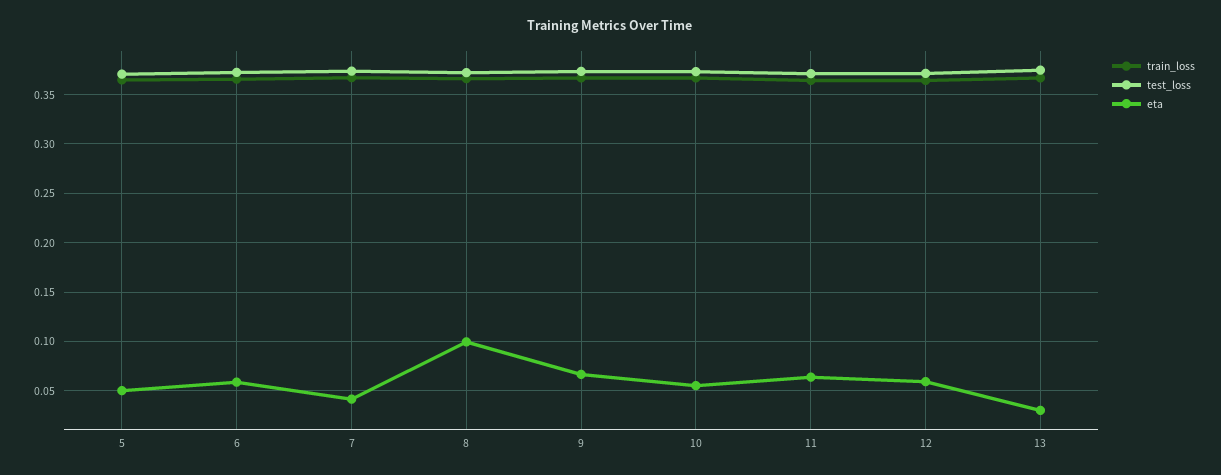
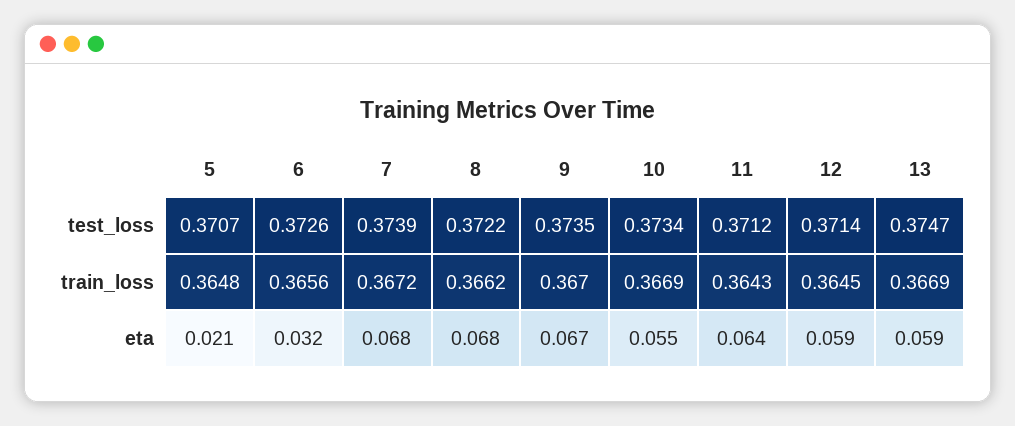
eta, 5: 0.05 -> 0.021
eta, 6: 0.06 -> 0.032
eta, 7: 0.04 -> 0.068
eta, 8: 0.1 -> 0.068
eta, 13: 0.03 -> 0.059

